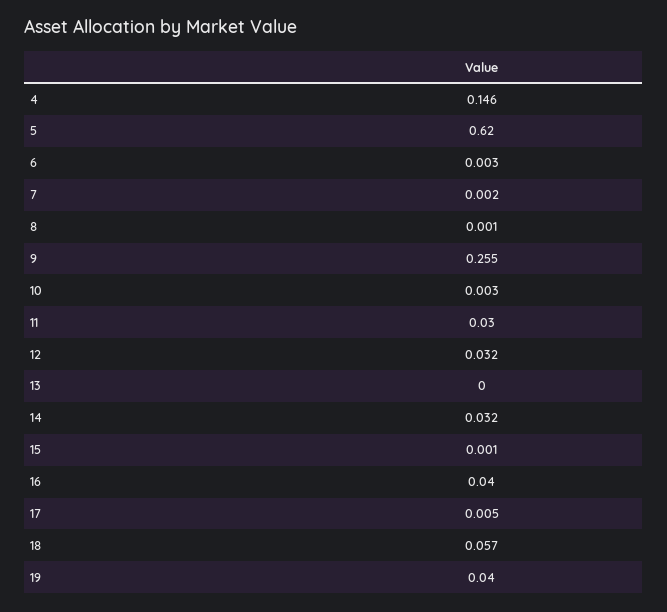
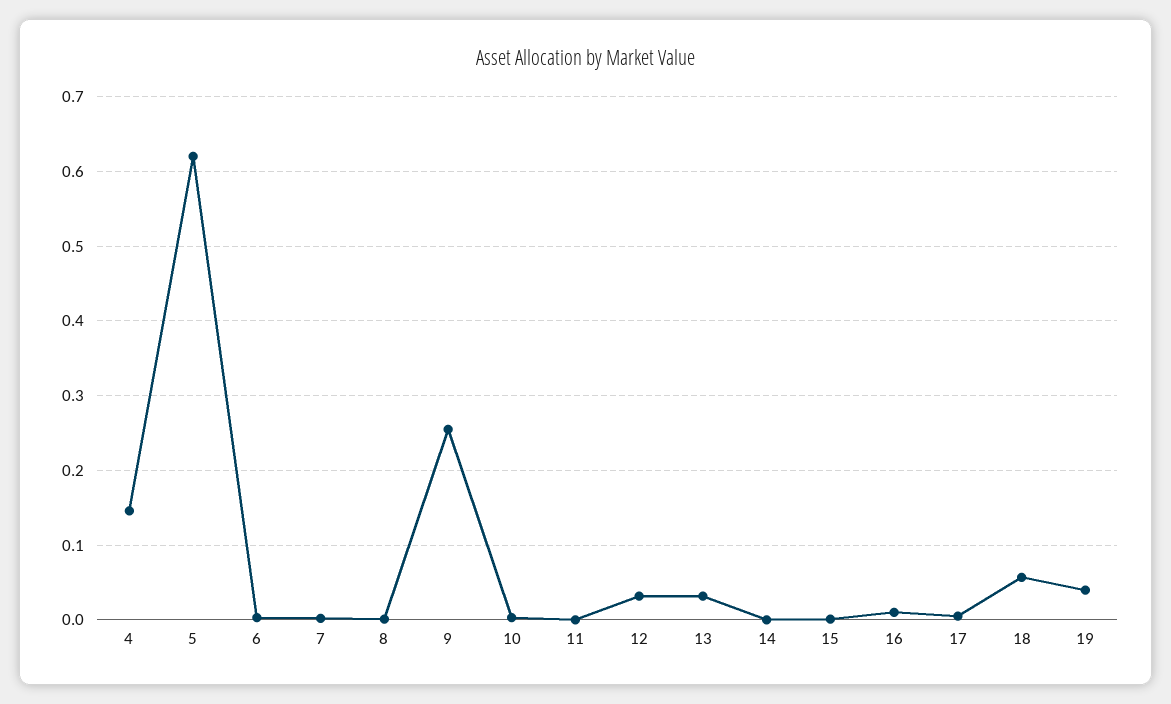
11: 0.03 -> 0
13: 0 -> 0.03
14: 0.032 -> 0
16: 0.04 -> 0.01

